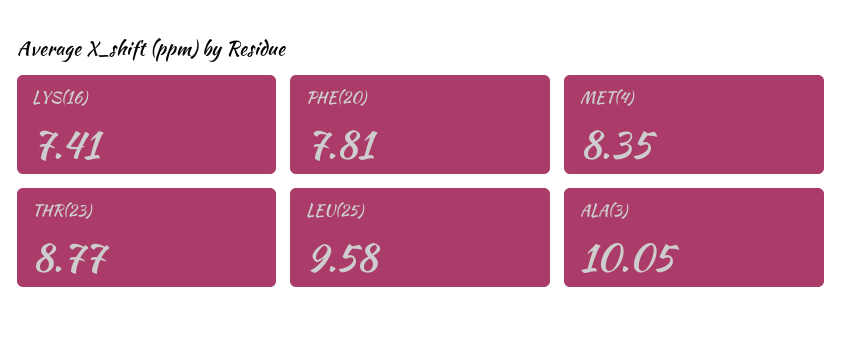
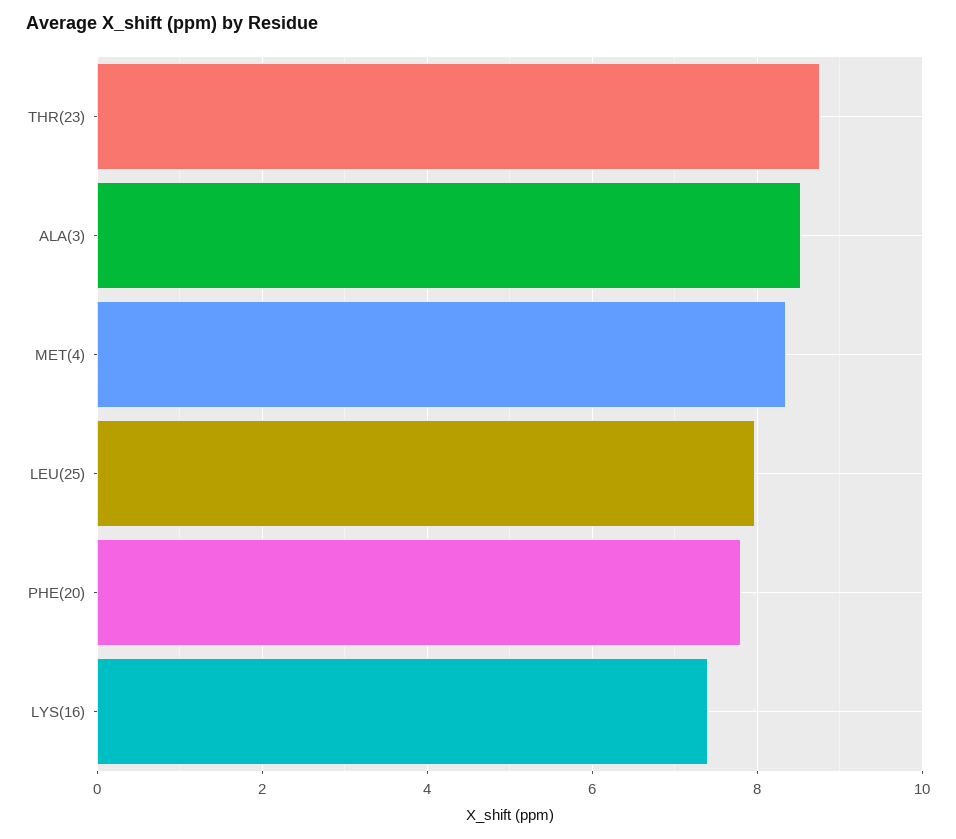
LEU(25): 9.58 -> 8
ALA(3): 10.05 -> 8.6

